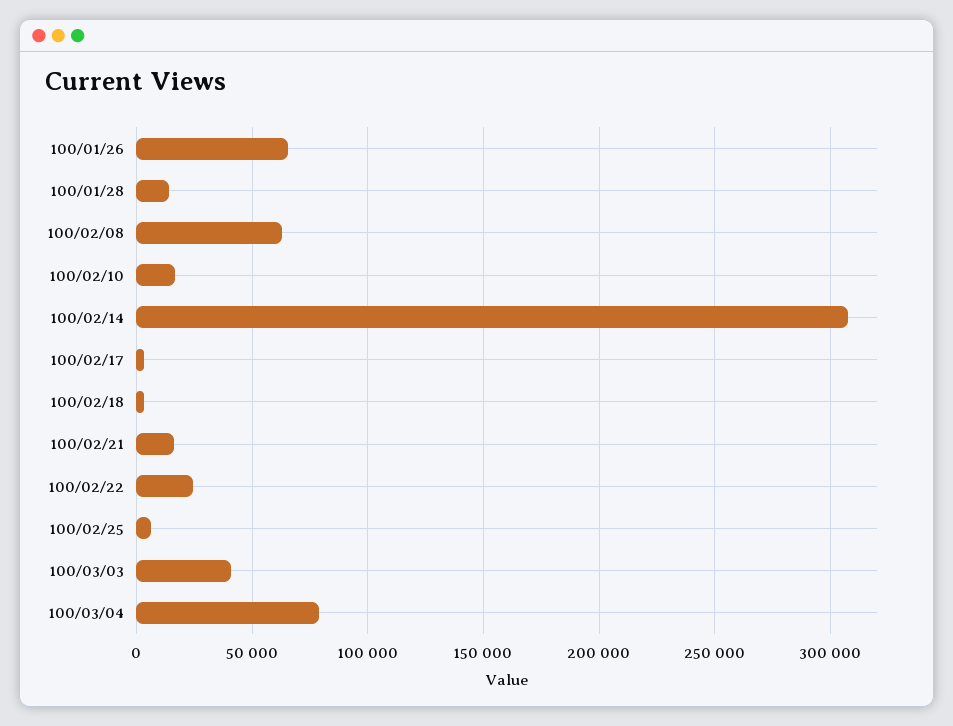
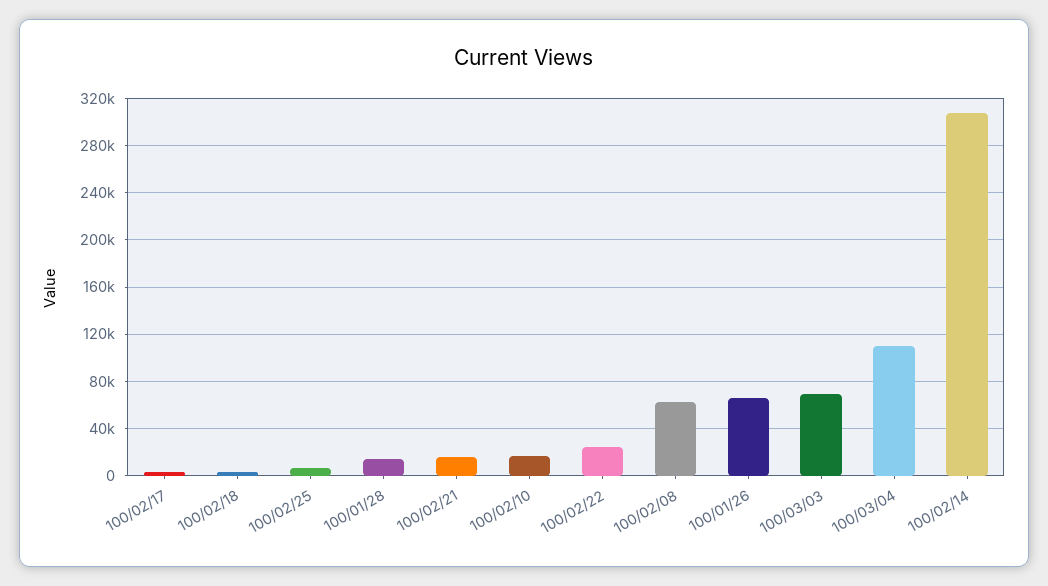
100/03/03: 40000 -> 70000
100/03/04: 80000 -> 110000

